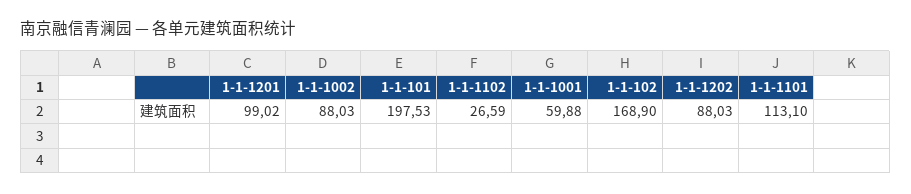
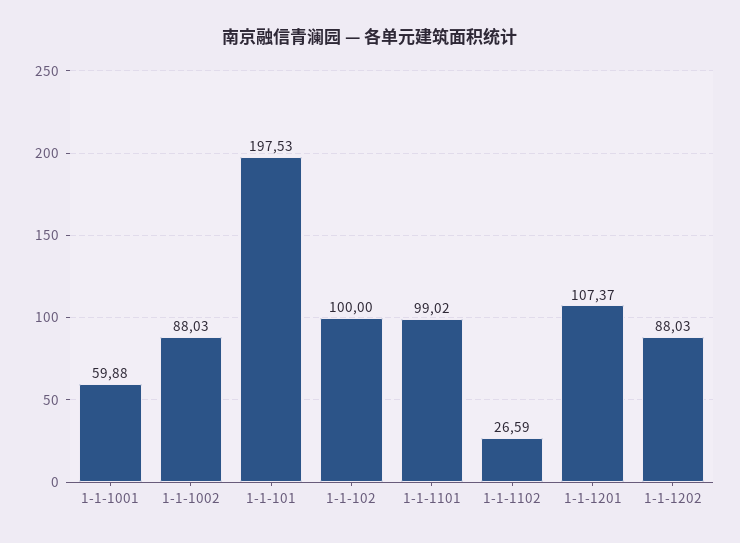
1-1-1201: 99.02 -> 107.37
1-1-102: 168.9 -> 100
1-1-1101: 113.1 -> 99.02

